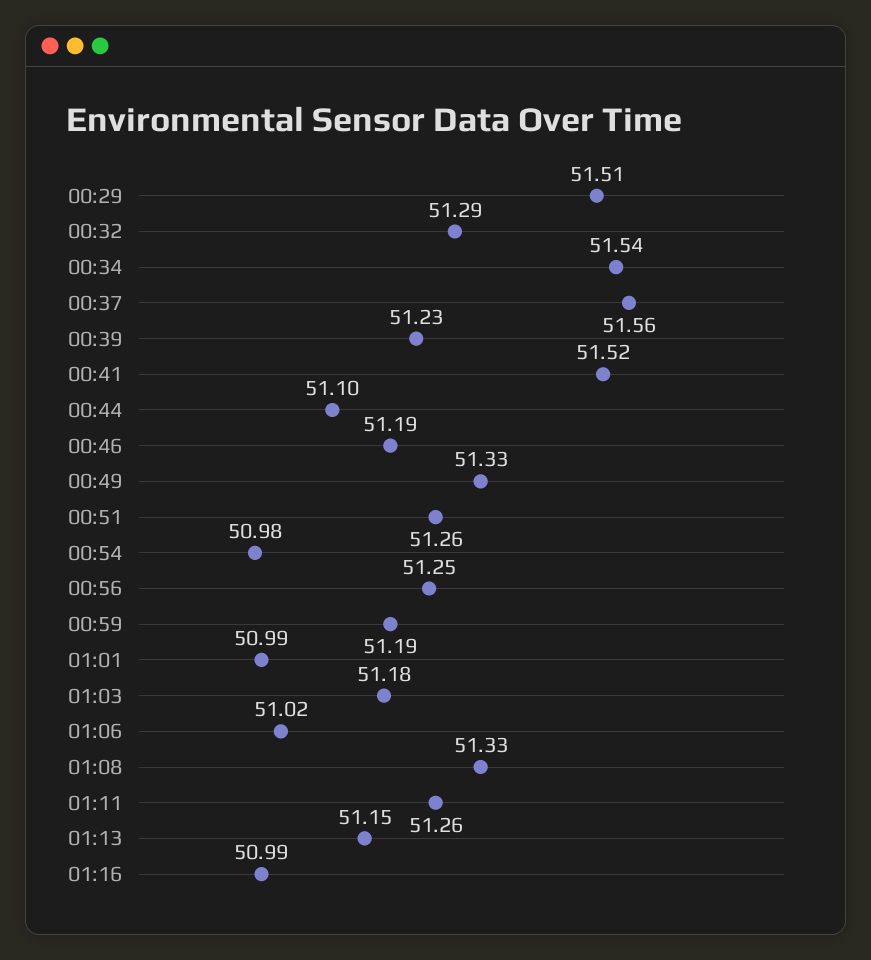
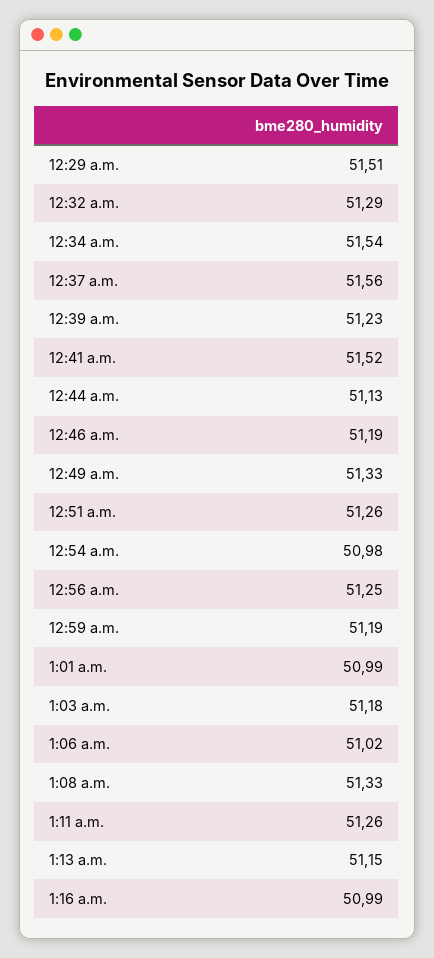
00:44: 51.1 -> 51.13

